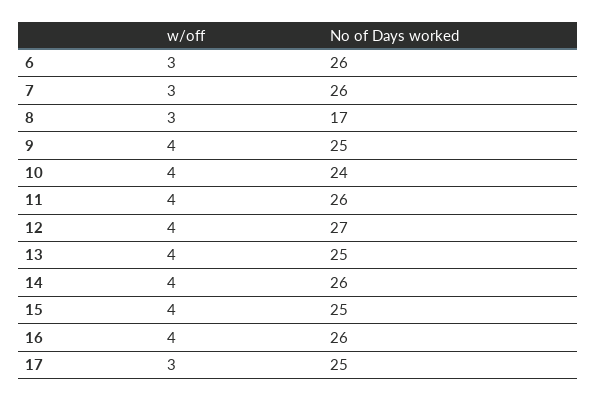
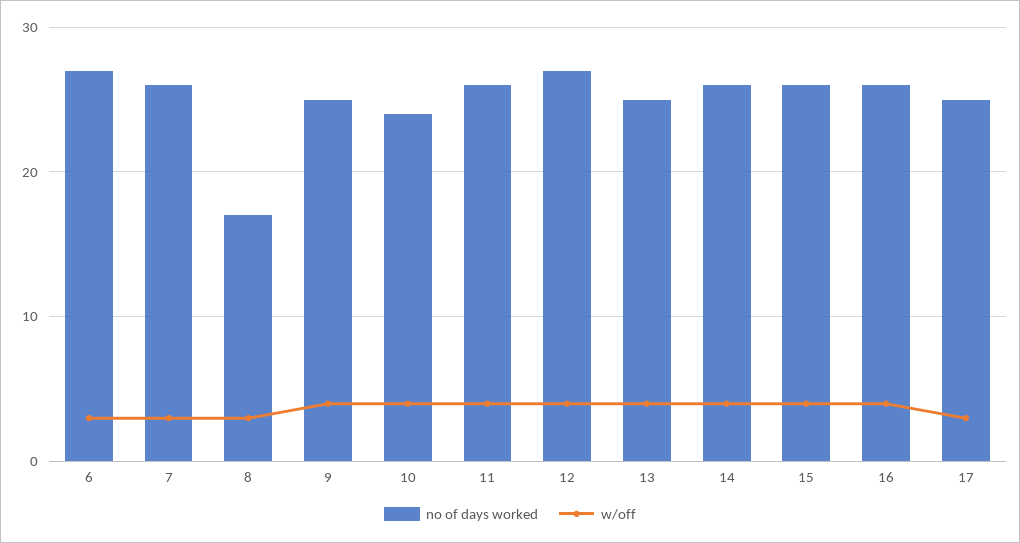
No of Days worked, 6: 26 -> 27
No of Days worked, 15: 25 -> 26

